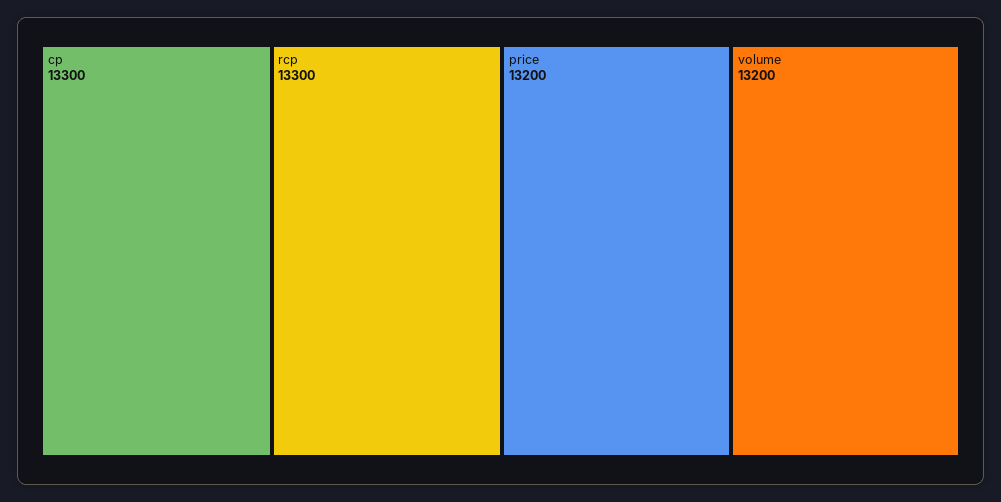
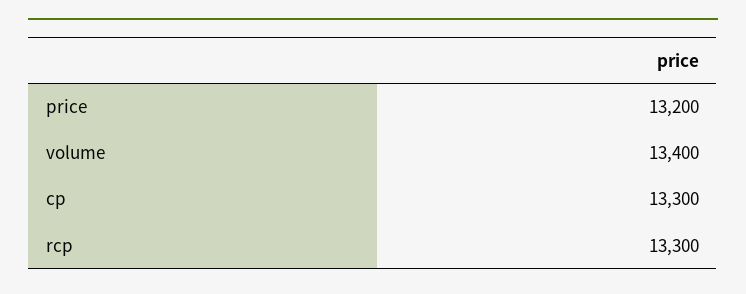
volume: 13200 -> 13400

